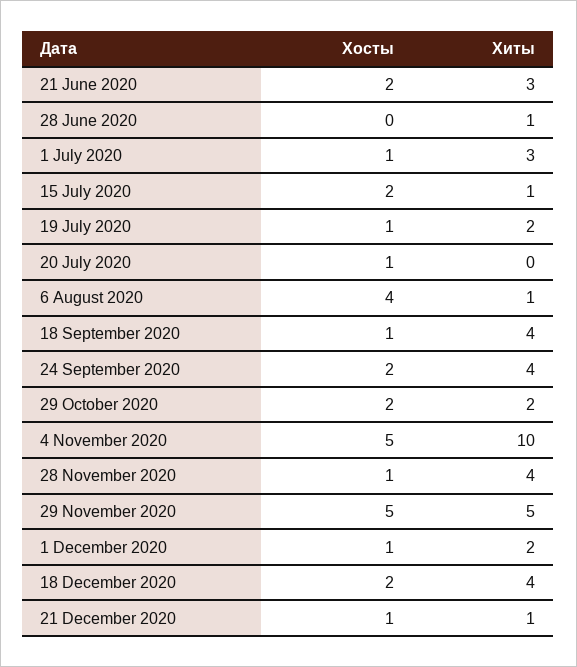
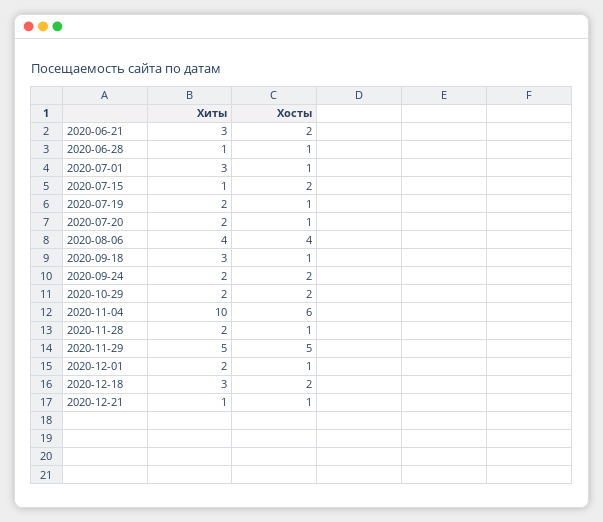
Хосты, 28 June 2020: 0 -> 1
Хиты, 20 July 2020: 0 -> 2
Хиты, 6 August 2020: 1 -> 4
Хиты, 18 September 2020: 4 -> 3
Хиты, 24 September 2020: 4 -> 2
Хосты, 4 November 2020: 5 -> 6
Хиты, 28 November 2020: 4 -> 2
Хиты, 18 December 2020: 4 -> 3

